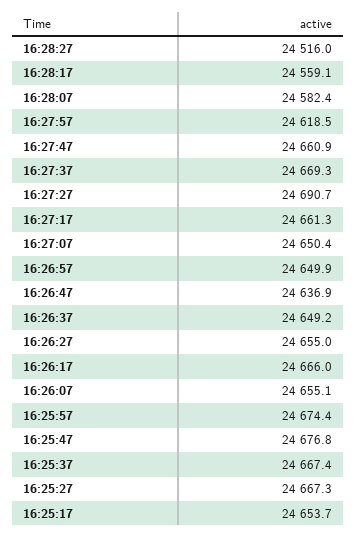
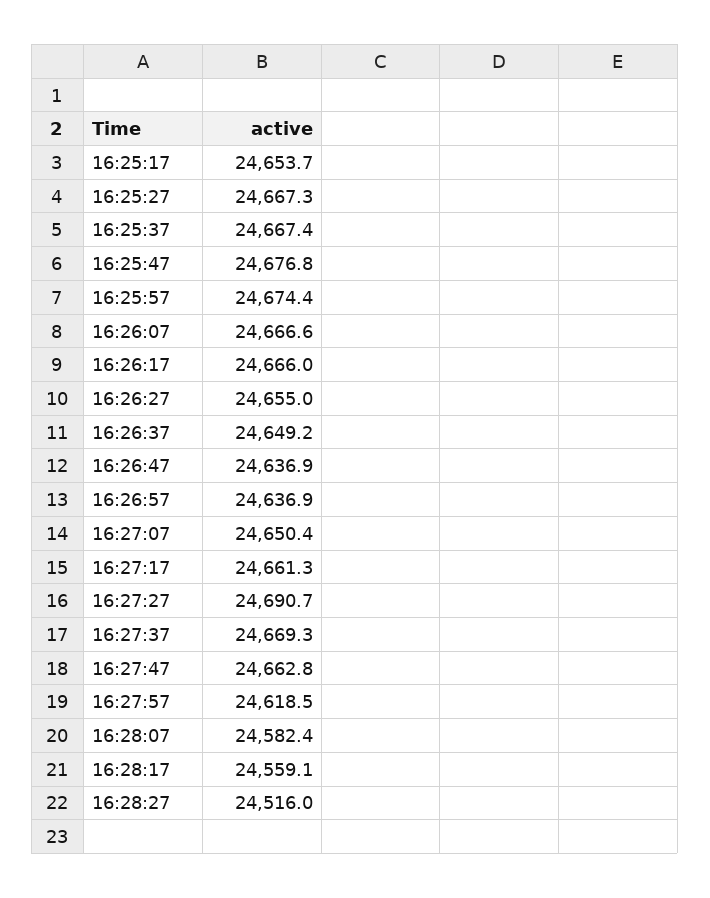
16:27:47: 24660.9 -> 24662.8
16:26:57: 24649.9 -> 24636.9
16:26:07: 24655.1 -> 24666.6

